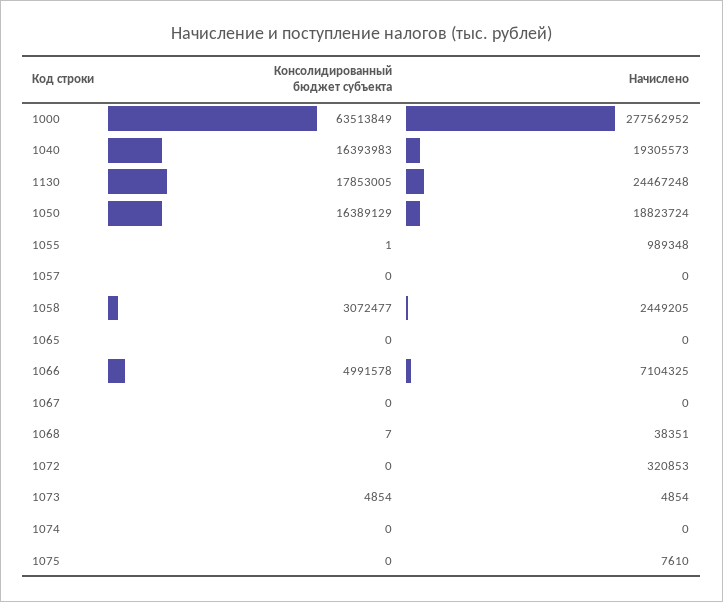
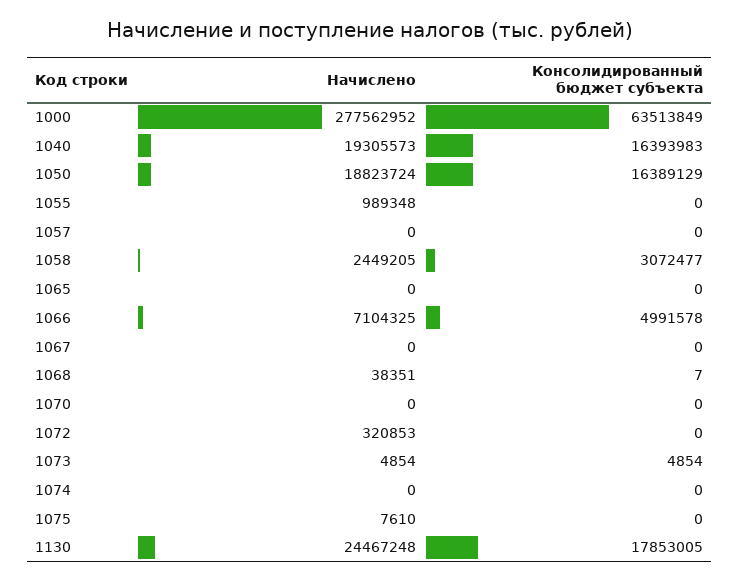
Консолидированный бюджет субъекта, 1055: 1 -> 0
Начислено, 1070: none -> 0
Консолидированный бюджет субъекта, 1070: none -> 0

